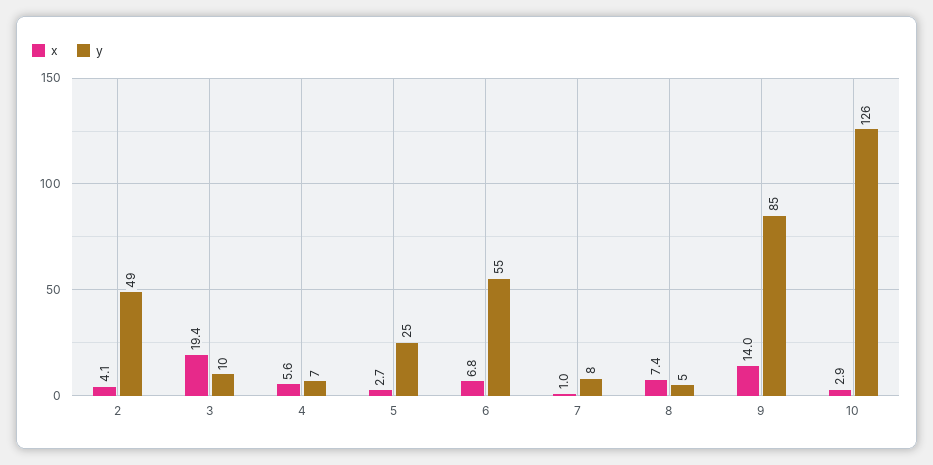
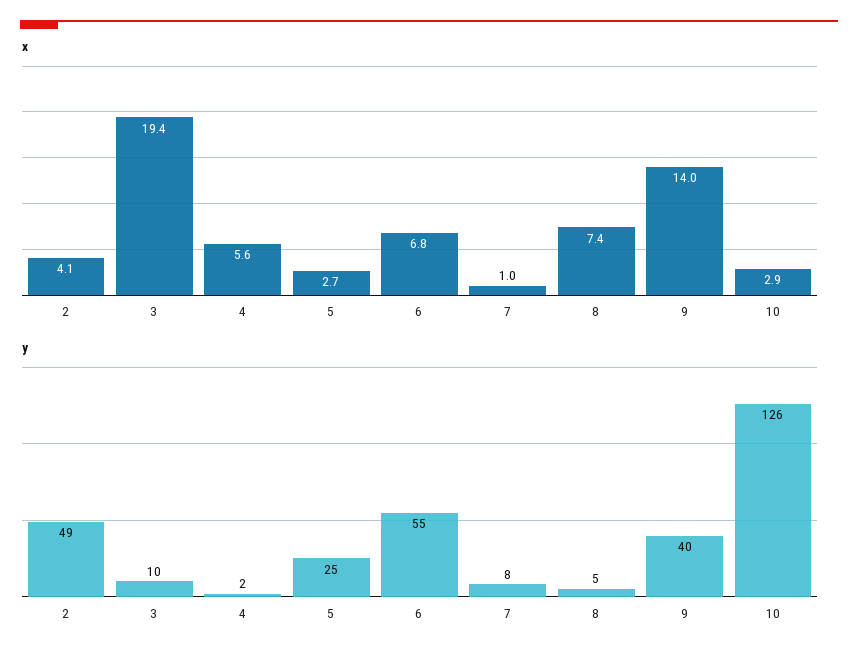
y, 4: 7 -> 2
y, 9: 85 -> 40

